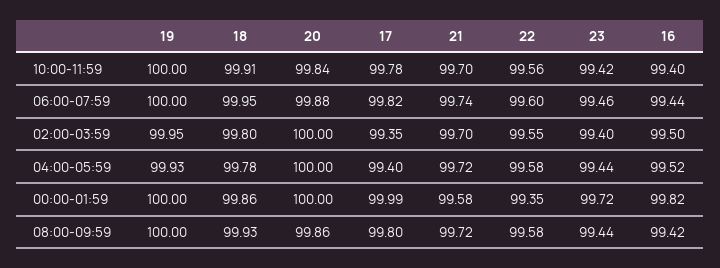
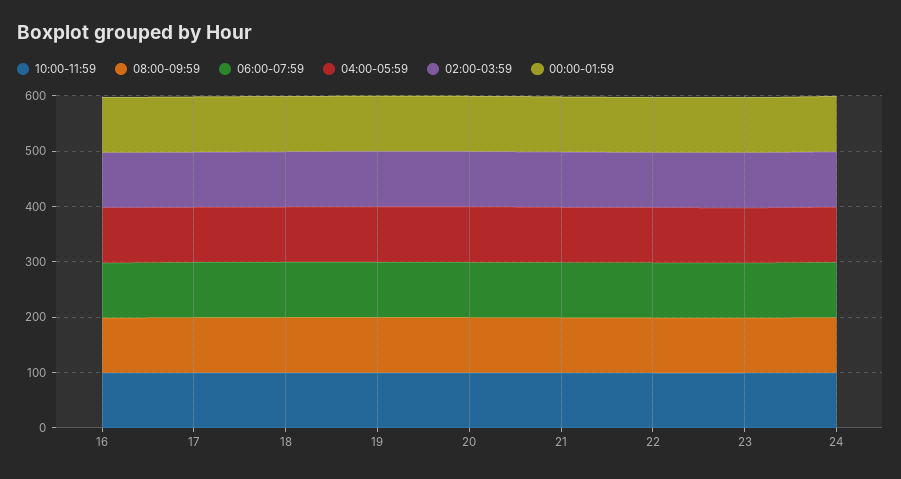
10:00-11:59, 24: none -> 100
08:00-09:59, 24: none -> 100
06:00-07:59, 24: none -> 100
04:00-05:59, 24: none -> 100
02:00-03:59, 24: none -> 100
00:00-01:59, 24: none -> 100

